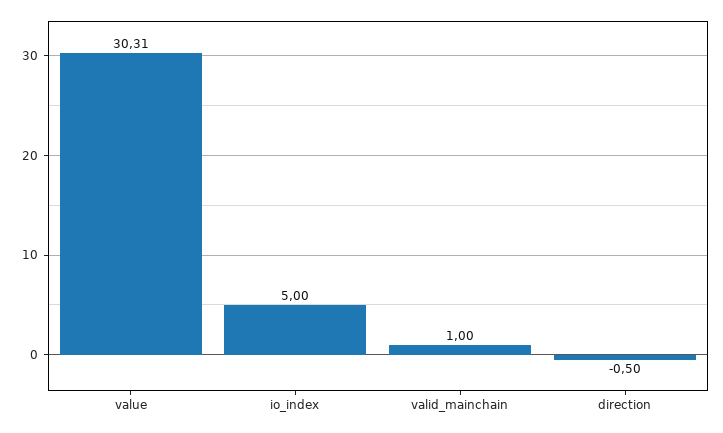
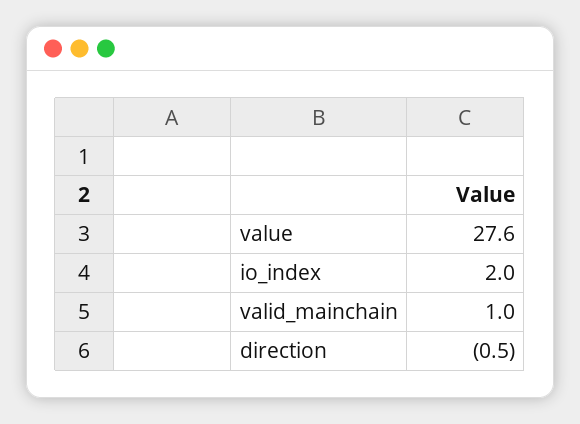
value: 30.31 -> 27.6
io_index: 5 -> 2

